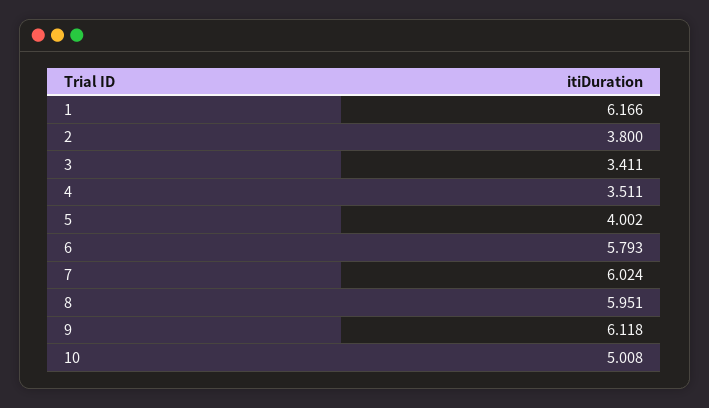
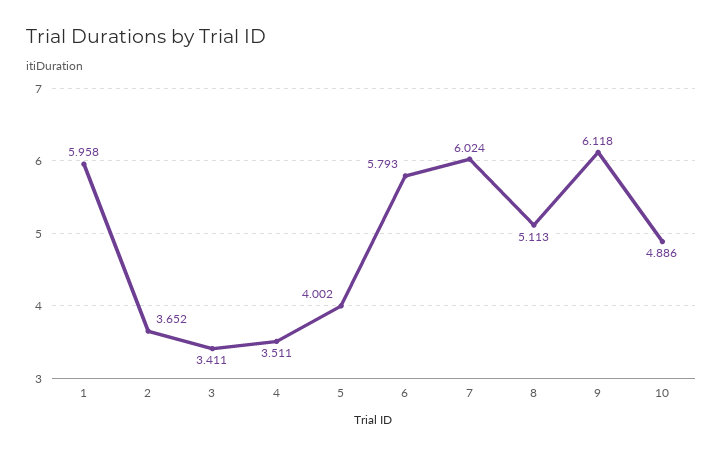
1: 6.166 -> 5.958
2: 3.8 -> 3.652
8: 5.951 -> 5.113
10: 5.008 -> 4.886

